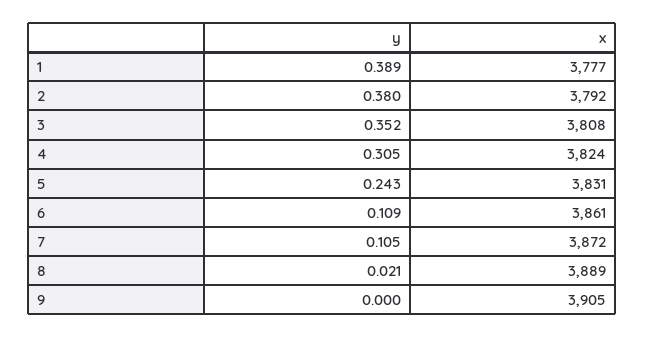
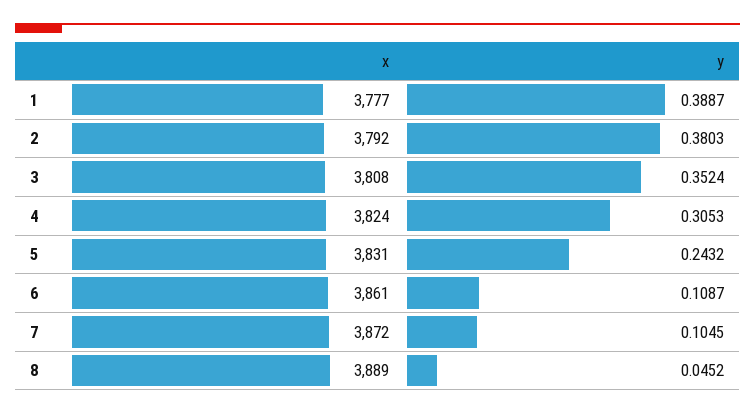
y, 8: 0.021 -> 0.0452
y, 9: 0 -> none
x, 9: 3905 -> none

